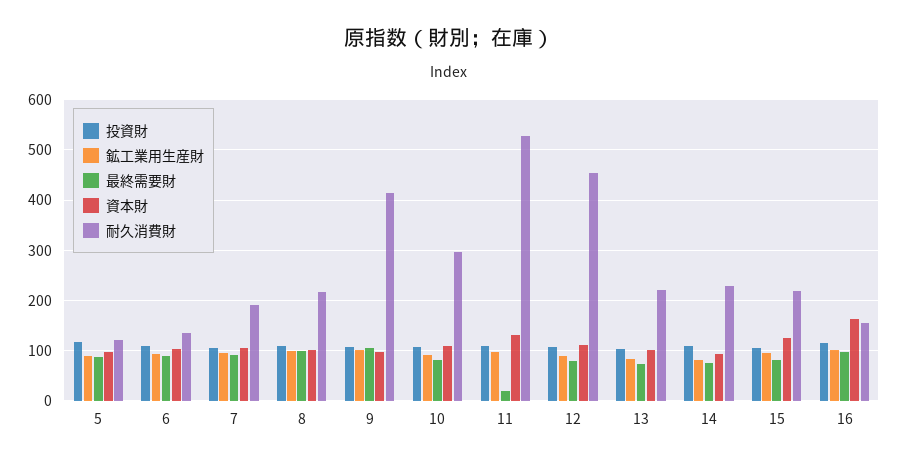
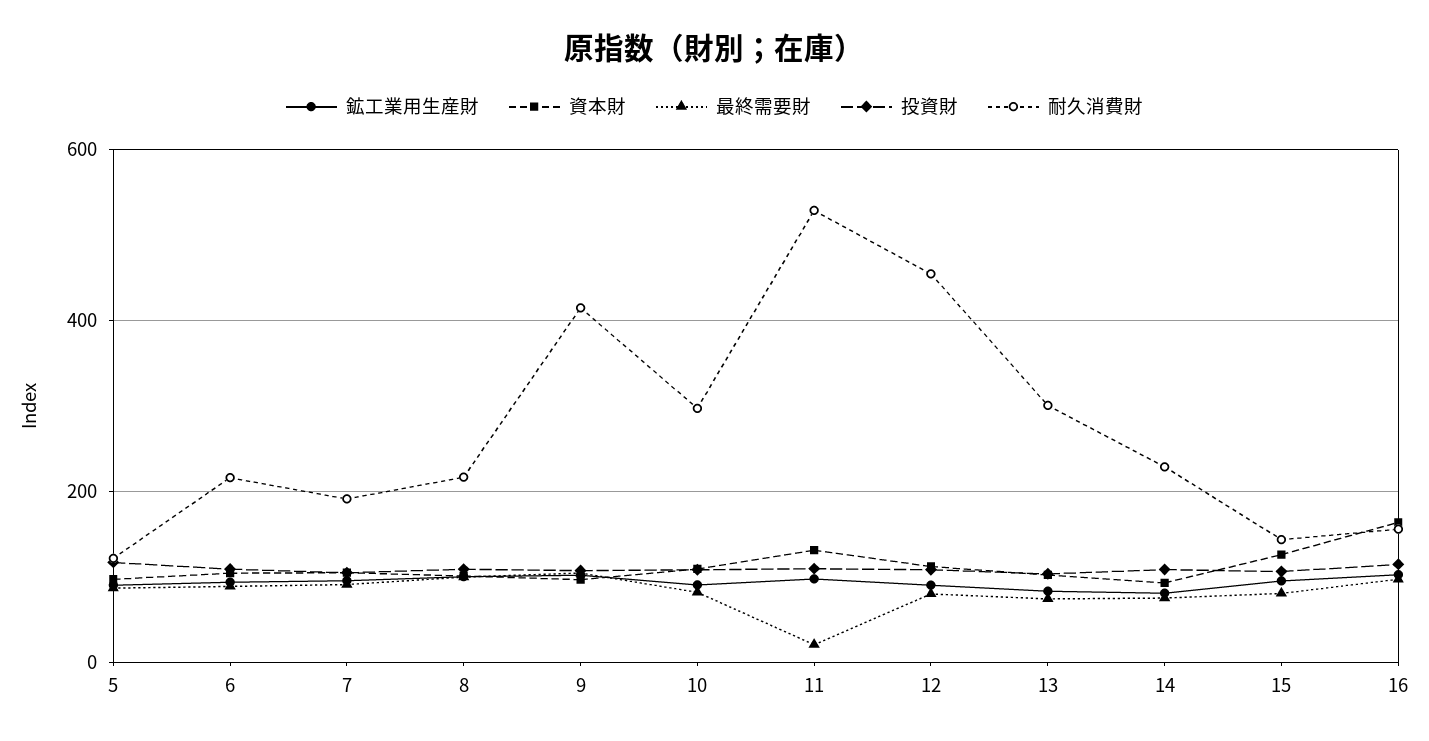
耐久消費財, 6: 140 -> 220
耐久消費財, 13: 220 -> 300
耐久消費財, 15: 220 -> 140

